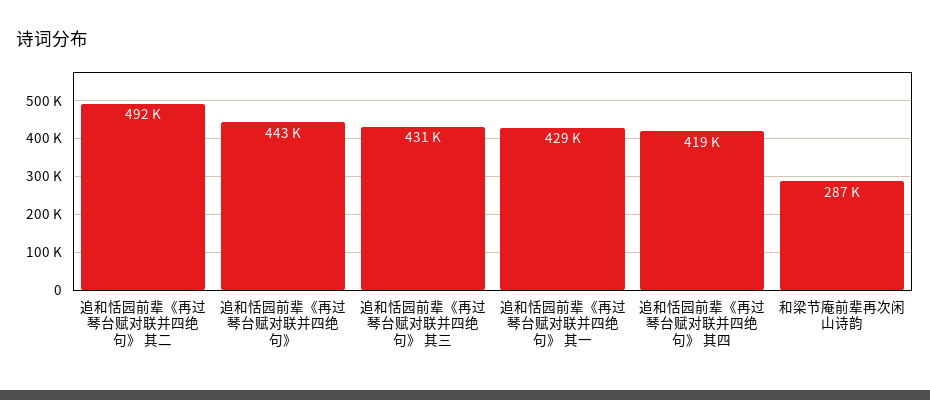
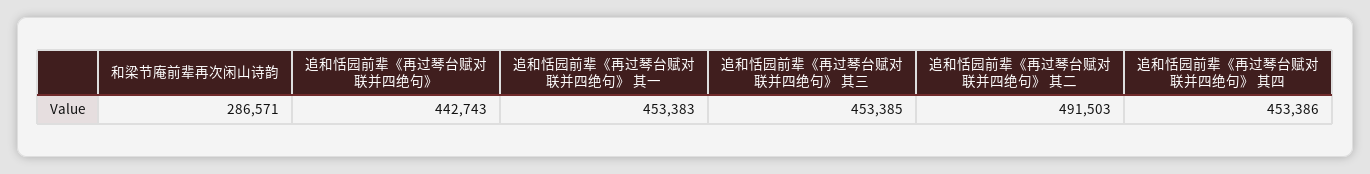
追和恬园前辈《再过琴台赋对联并四绝句》 其三: 431000 -> 453385
追和恬园前辈《再过琴台赋对联并四绝句》 其一: 429000 -> 453383
追和恬园前辈《再过琴台赋对联并四绝句》 其四: 419000 -> 453386

